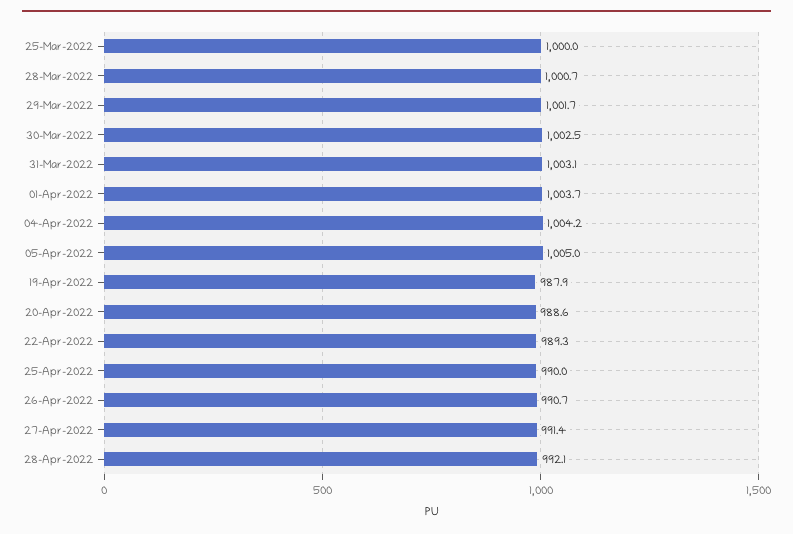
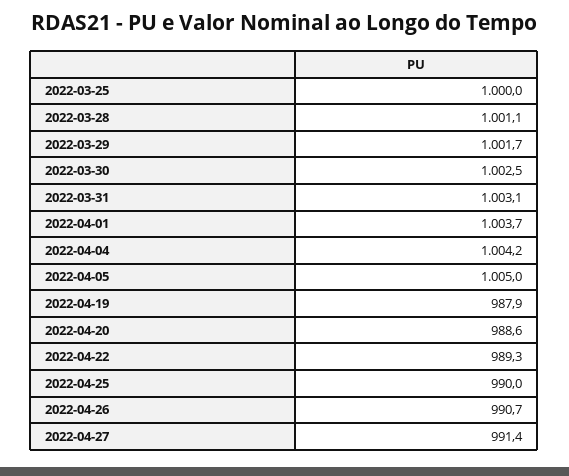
28-Mar-2022: 1000.7 -> 1001.1
28-Apr-2022: 992.1 -> none

